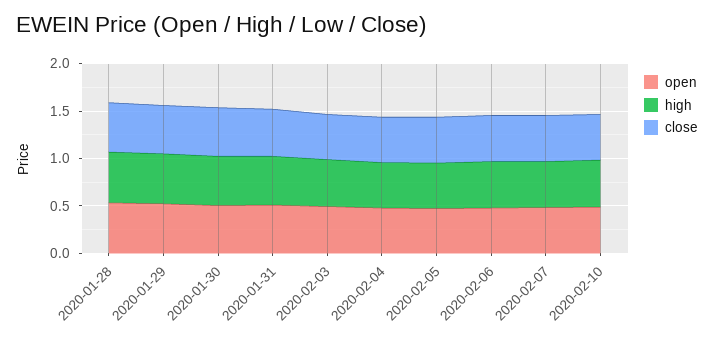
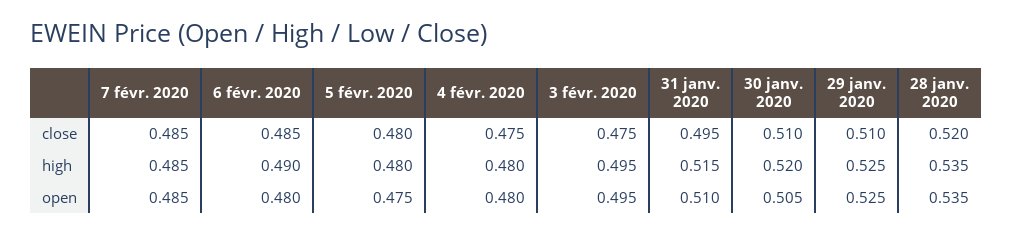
open, 2020-02-10: 0.5 -> none
high, 2020-02-10: 0.5 -> none
close, 2020-02-10: 0.5 -> none

